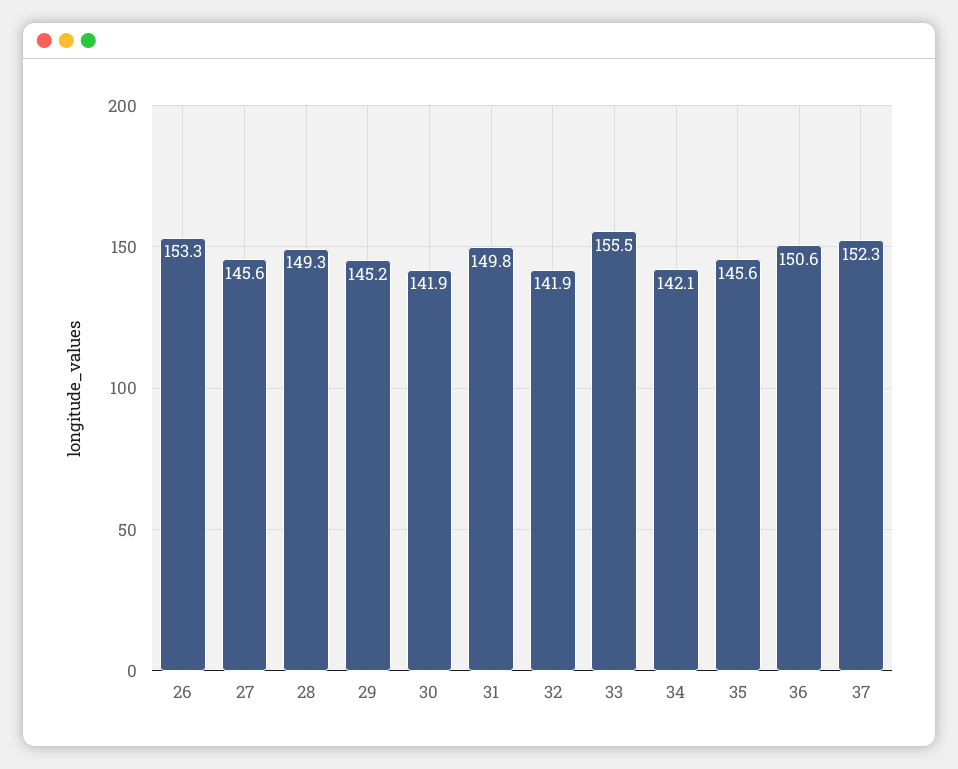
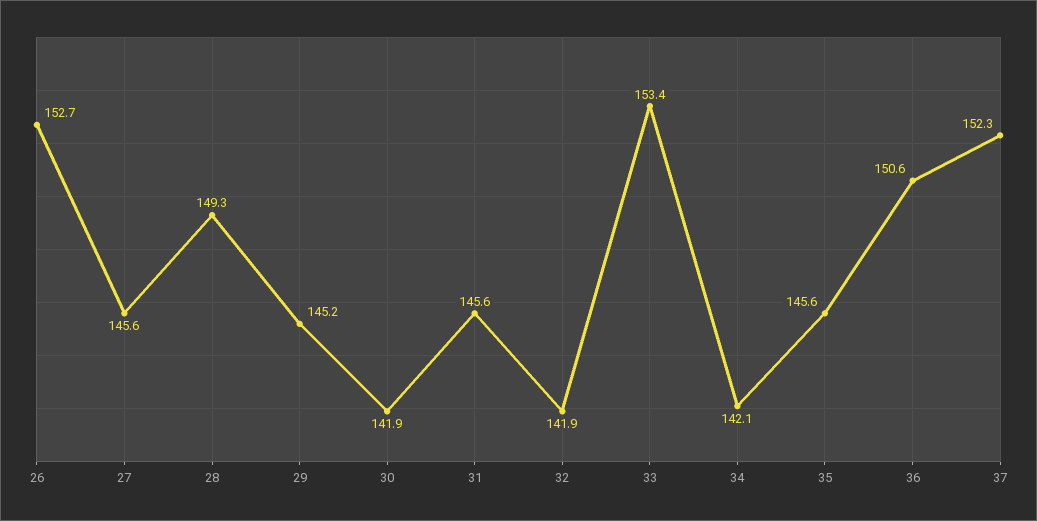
26: 153.3 -> 152.7
31: 149.8 -> 145.6
33: 155.5 -> 153.4

